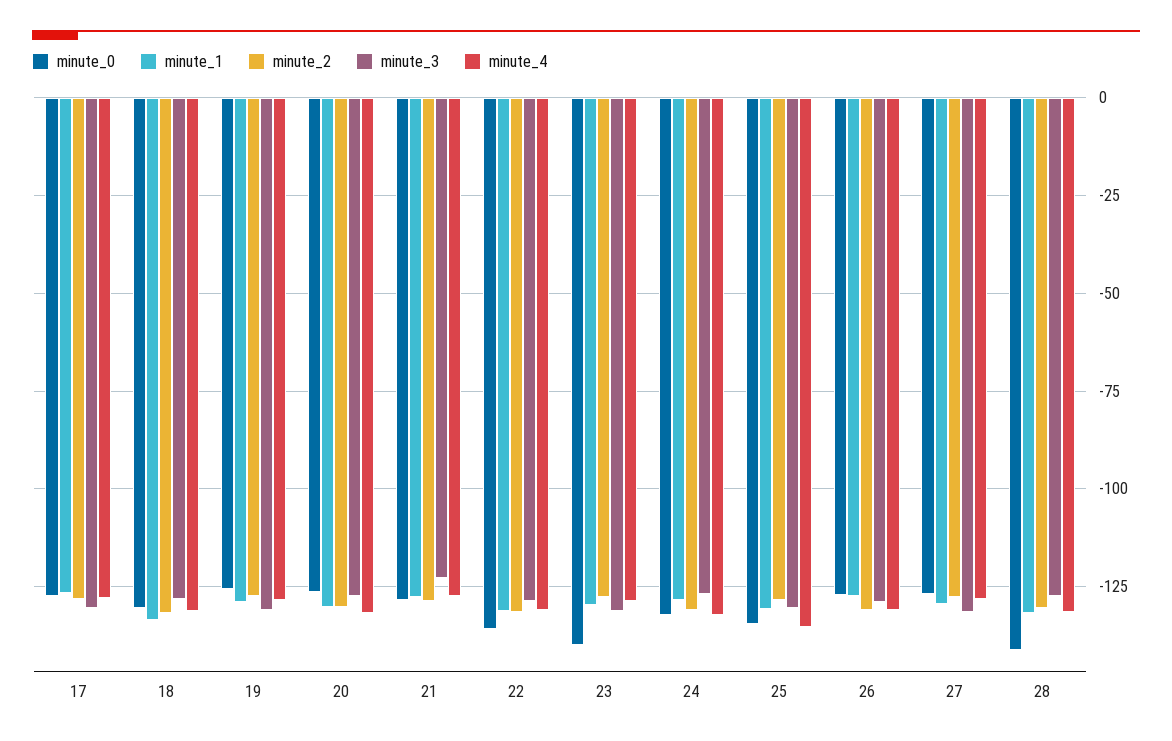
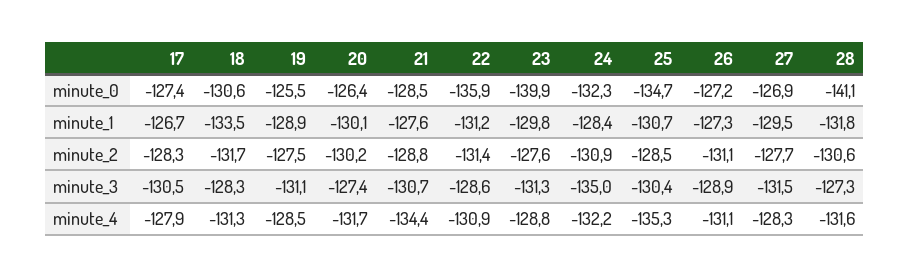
minute_3, 21: -122.5 -> -130.7
minute_4, 21: -127.5 -> -134.4
minute_3, 24: -127.5 -> -135

